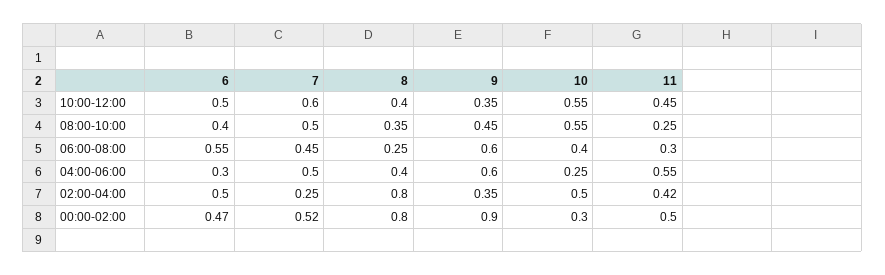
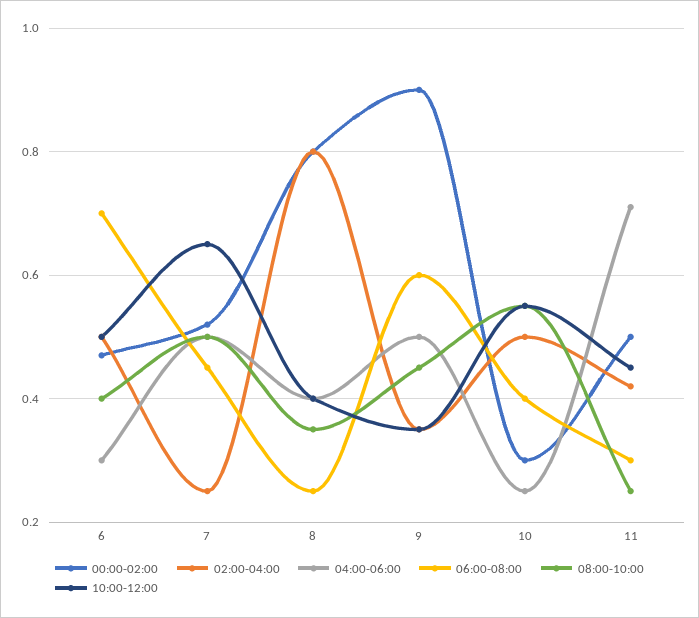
10:00-12:00, 7: 0.6 -> 0.65
06:00-08:00, 6: 0.55 -> 0.7
04:00-06:00, 9: 0.6 -> 0.5
04:00-06:00, 11: 0.55 -> 0.7

